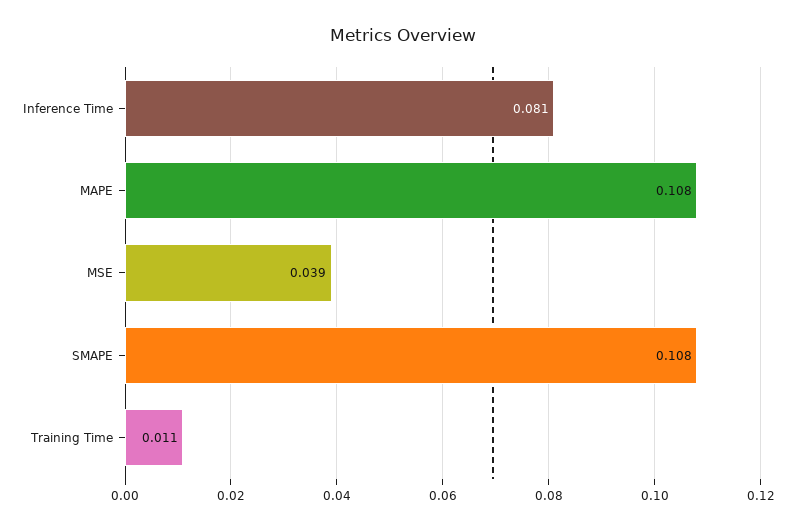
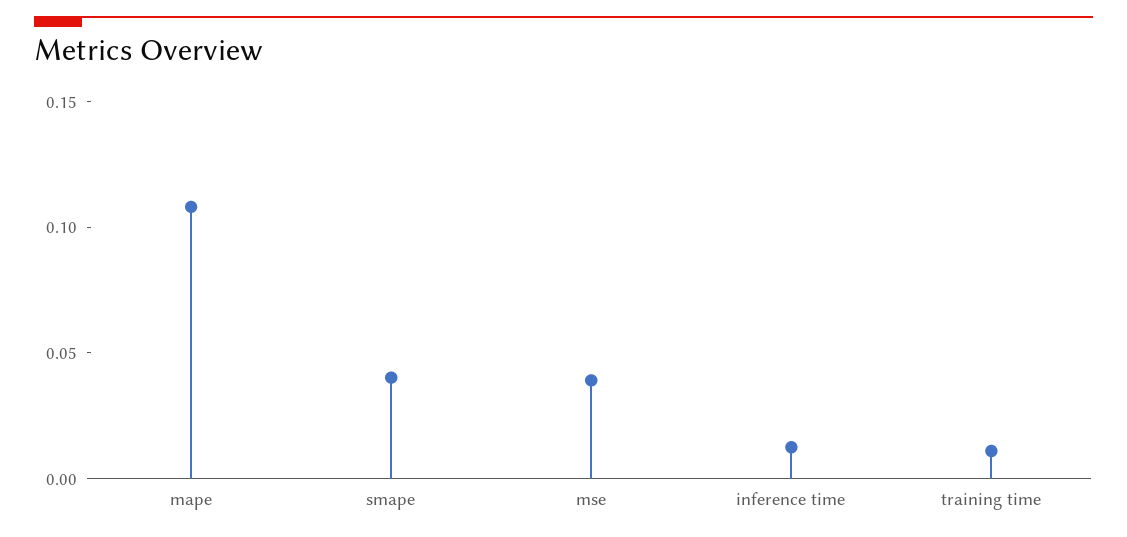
Inference Time: 0.081 -> 0.01
SMAPE: 0.108 -> 0.04

